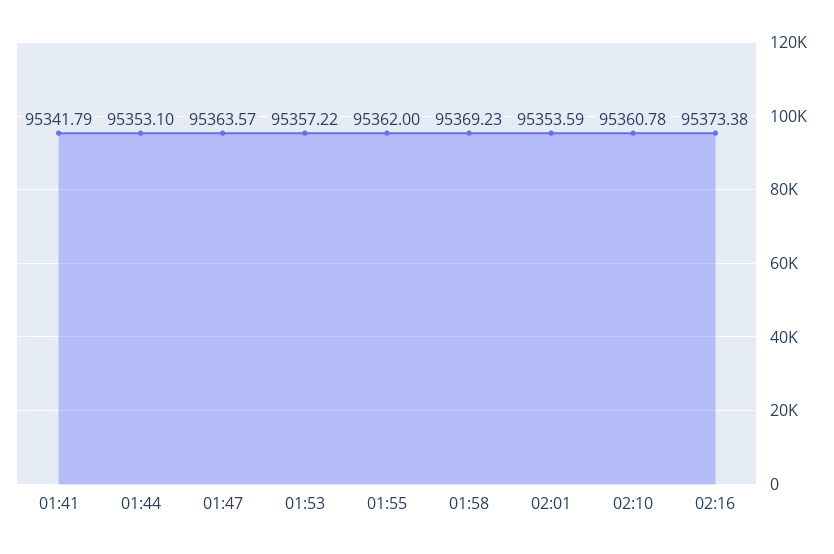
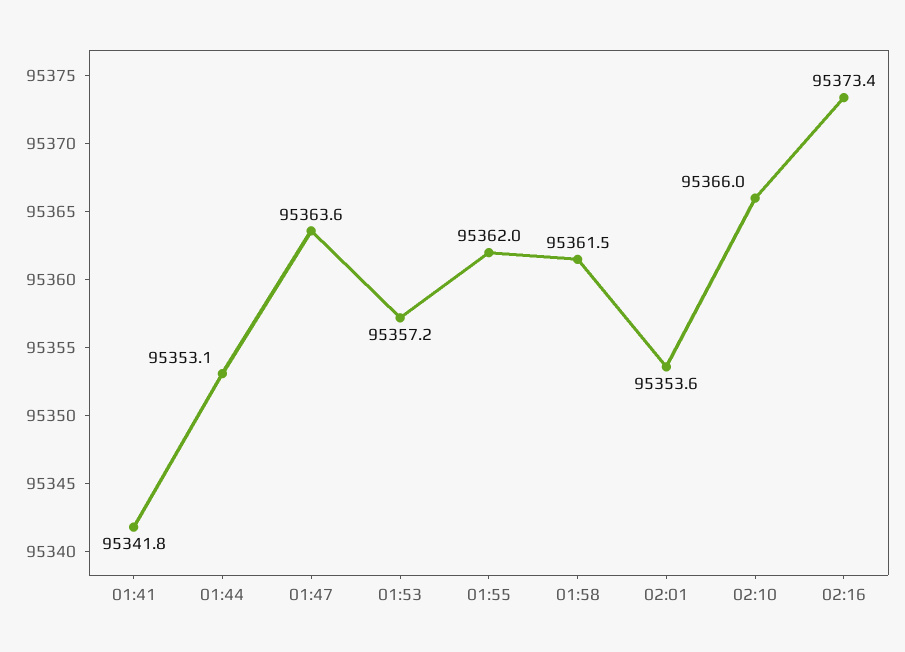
01:58: 95369.23 -> 95361.5
02:10: 95360.78 -> 95366

